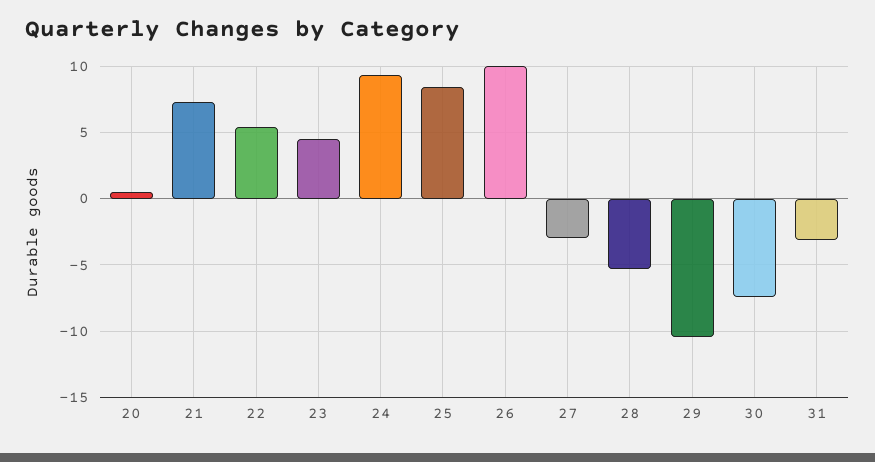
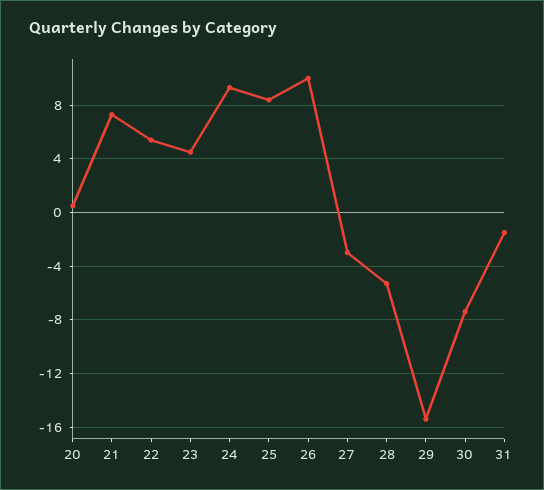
29: -10.5 -> -15.5
31: -3 -> -1.5

